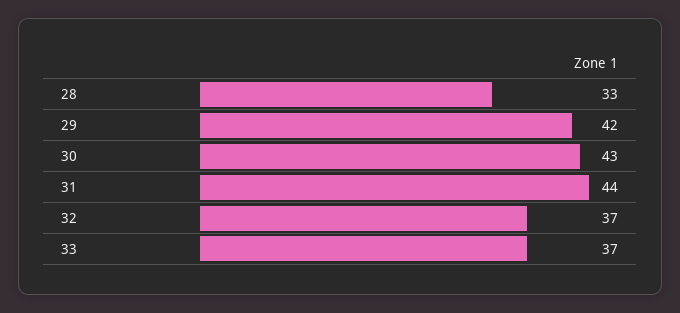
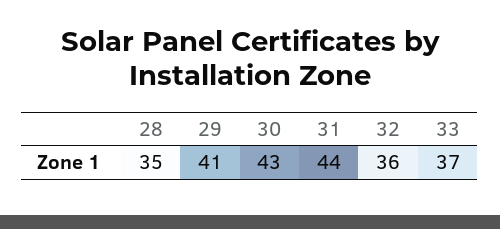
28: 33 -> 35
29: 42 -> 41
32: 37 -> 36

